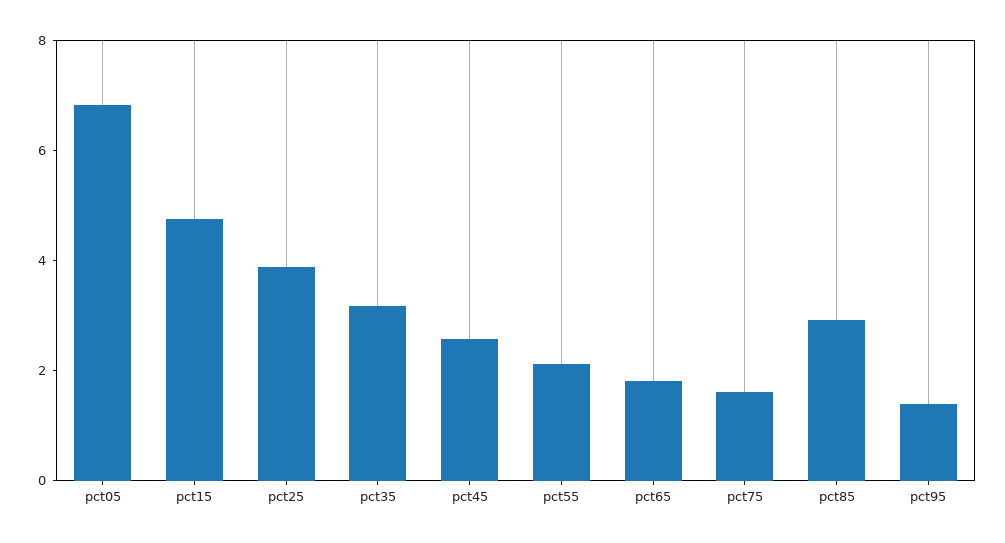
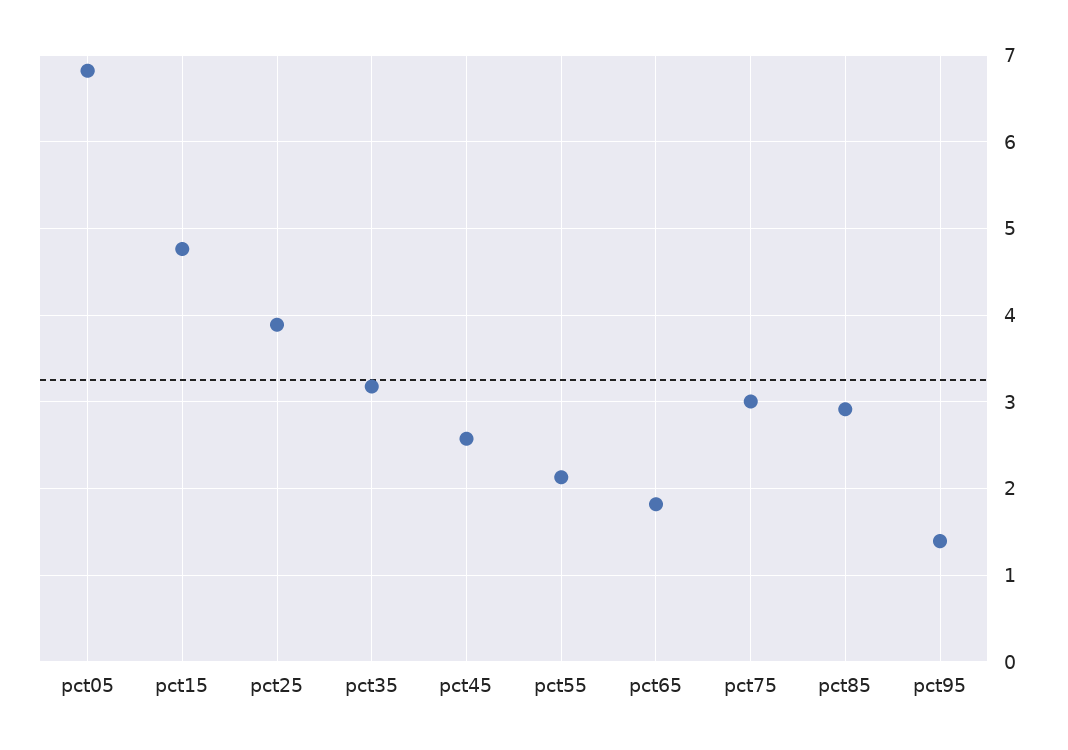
pct75: 1.5 -> 3

